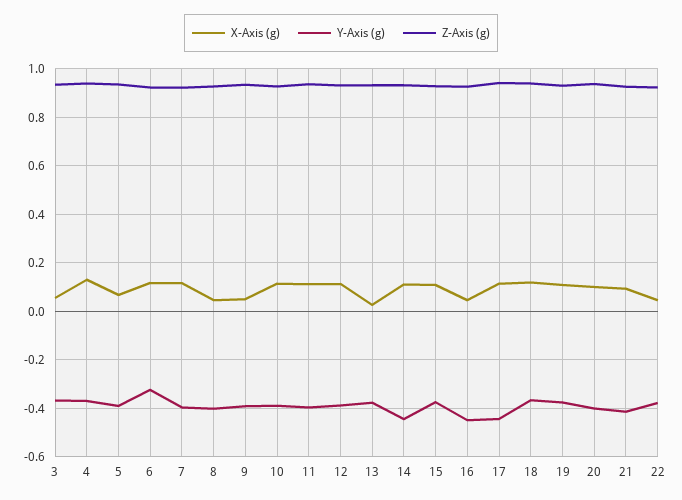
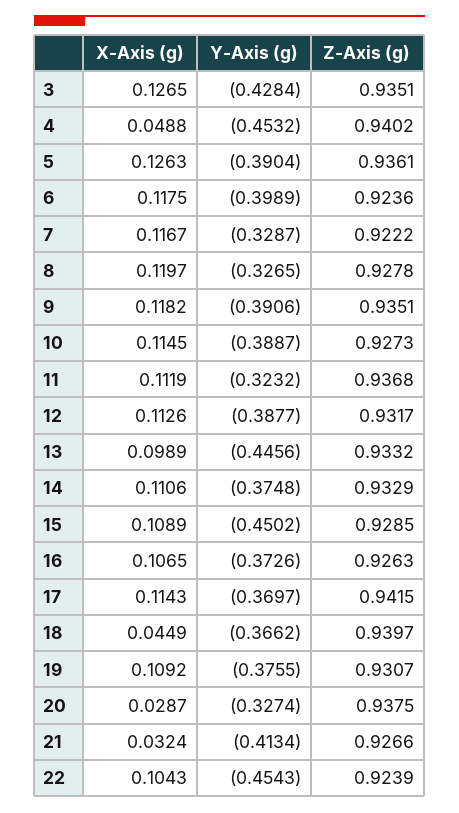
X-Axis (g), 3: 0.05 -> 0.1265
Y-Axis (g), 3: -0.375 -> -0.4284
X-Axis (g), 4: 0.125 -> 0.0488
Y-Axis (g), 4: -0.375 -> -0.4532
X-Axis (g), 5: 0.075 -> 0.1263
Y-Axis (g), 6: -0.325 -> -0.3989
Y-Axis (g), 7: -0.4 -> -0.3287
X-Axis (g), 8: 0.05 -> 0.1197
Y-Axis (g), 8: -0.4 -> -0.3265
X-Axis (g), 9: 0.05 -> 0.1182
Y-Axis (g), 11: -0.4 -> -0.3232
X-Axis (g), 13: 0.025 -> 0.0989
Y-Axis (g), 13: -0.375 -> -0.4456
Y-Axis (g), 14: -0.45 -> -0.3748
Y-Axis (g), 15: -0.375 -> -0.4502
X-Axis (g), 16: 0.05 -> 0.1065
Y-Axis (g), 16: -0.45 -> -0.3726
Y-Axis (g), 17: -0.45 -> -0.3697
X-Axis (g), 18: 0.125 -> 0.0449
X-Axis (g), 20: 0.1 -> 0.0287
Y-Axis (g), 20: -0.4 -> -0.3274
X-Axis (g), 21: 0.1 -> 0.0324
X-Axis (g), 22: 0.05 -> 0.1043
Y-Axis (g), 22: -0.375 -> -0.4543

